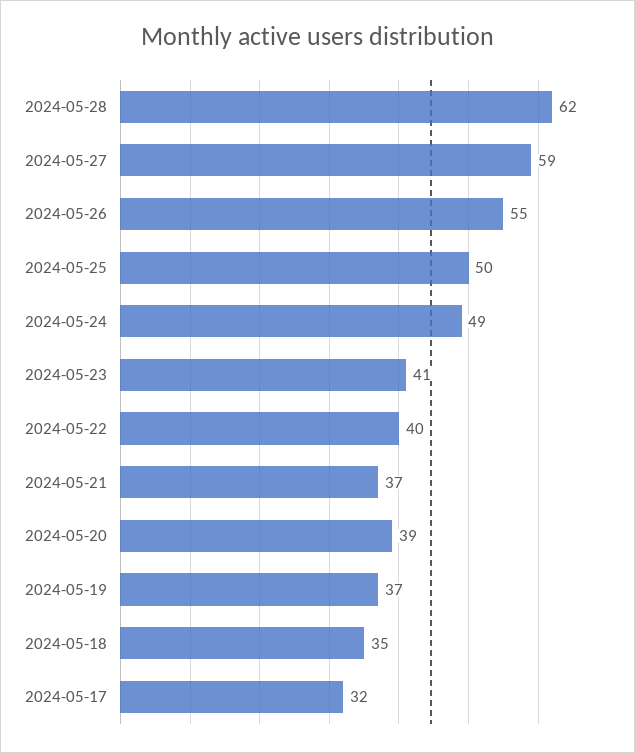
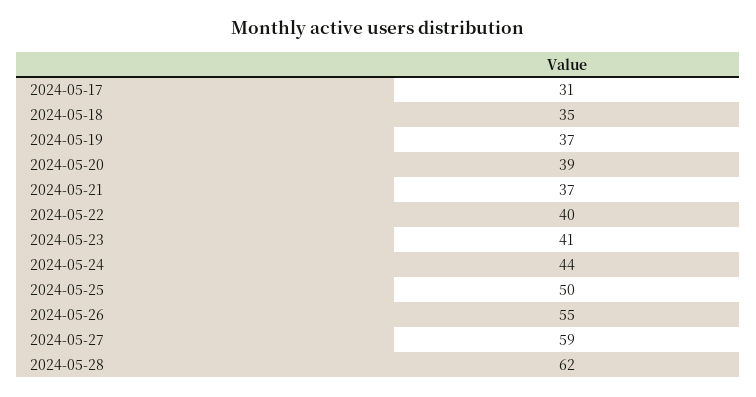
2024-05-24: 49 -> 44
2024-05-17: 32 -> 31

